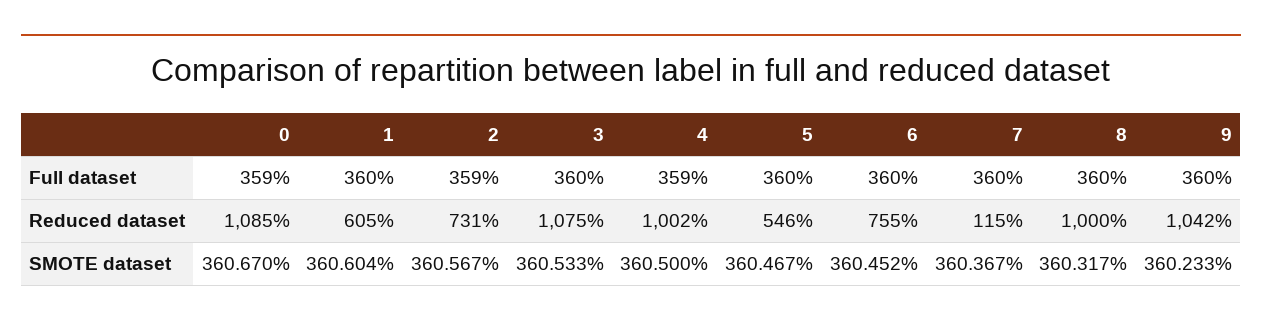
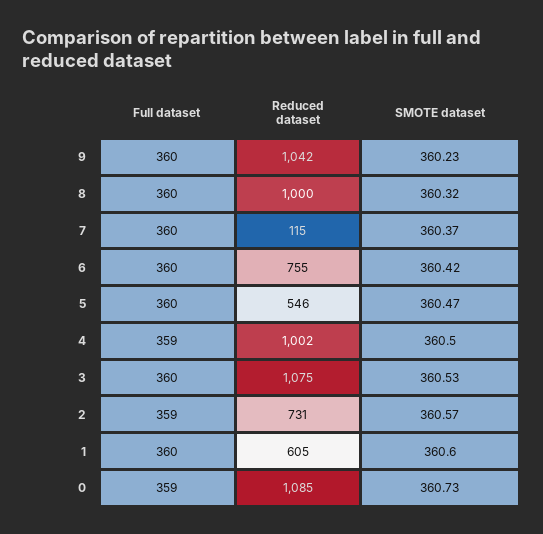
0, SMOTE dataset: 360.67 -> 360.73
6, SMOTE dataset: 360.452 -> 360.42

